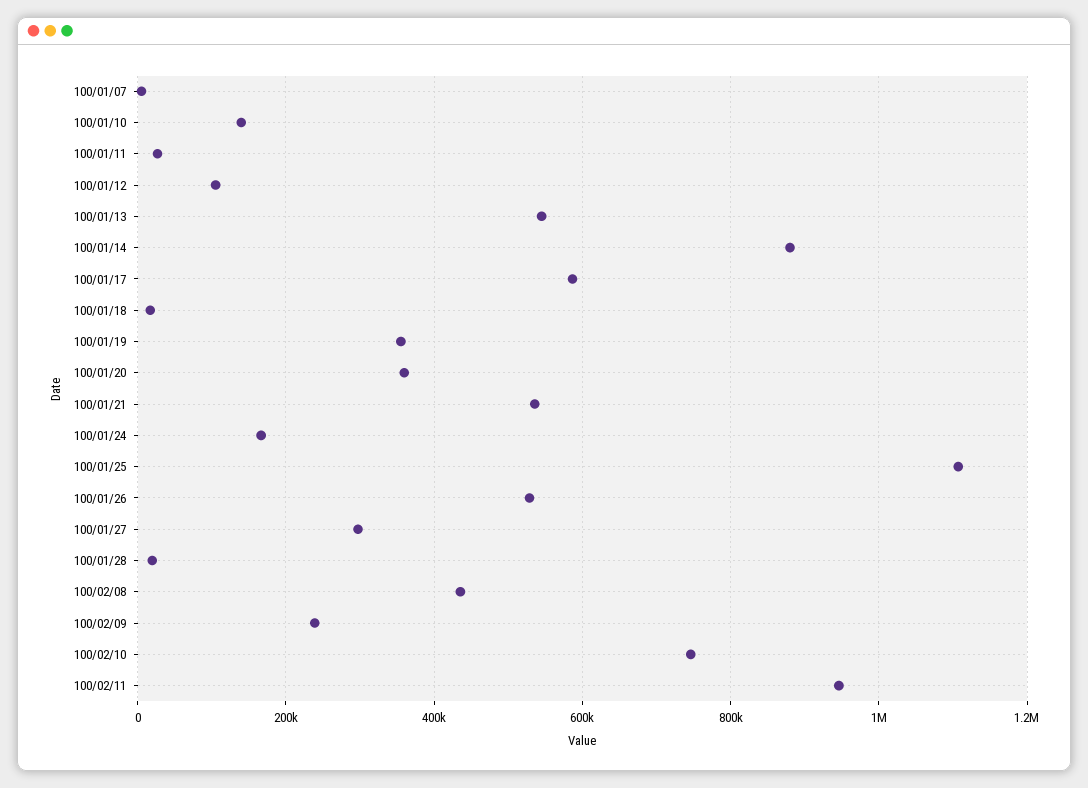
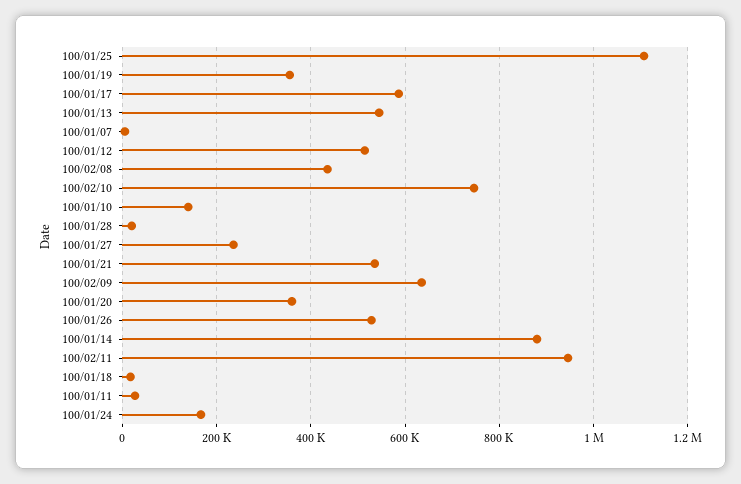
100/01/12: 100000 -> 520000
100/01/27: 300000 -> 240000
100/02/09: 240000 -> 640000

